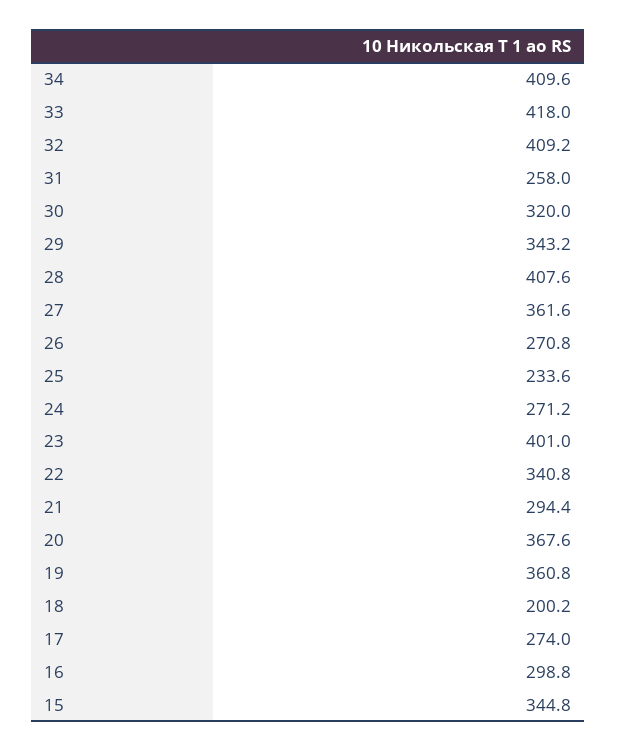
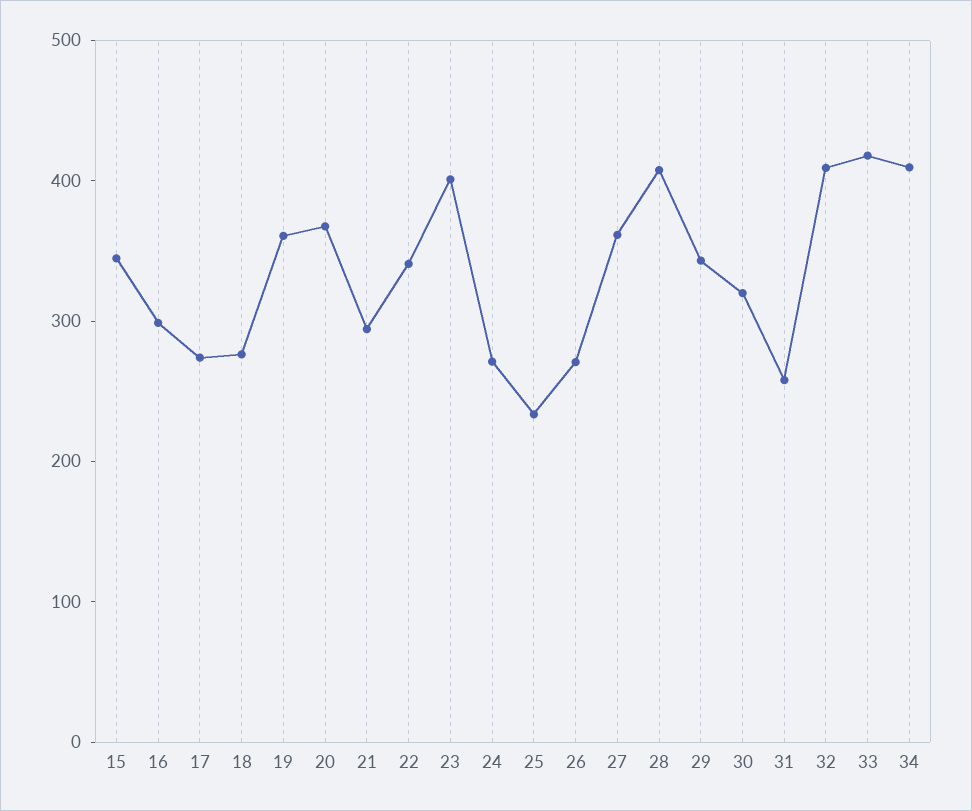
18: 200.2 -> 280

